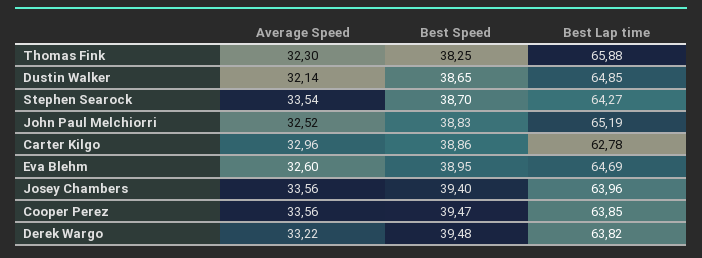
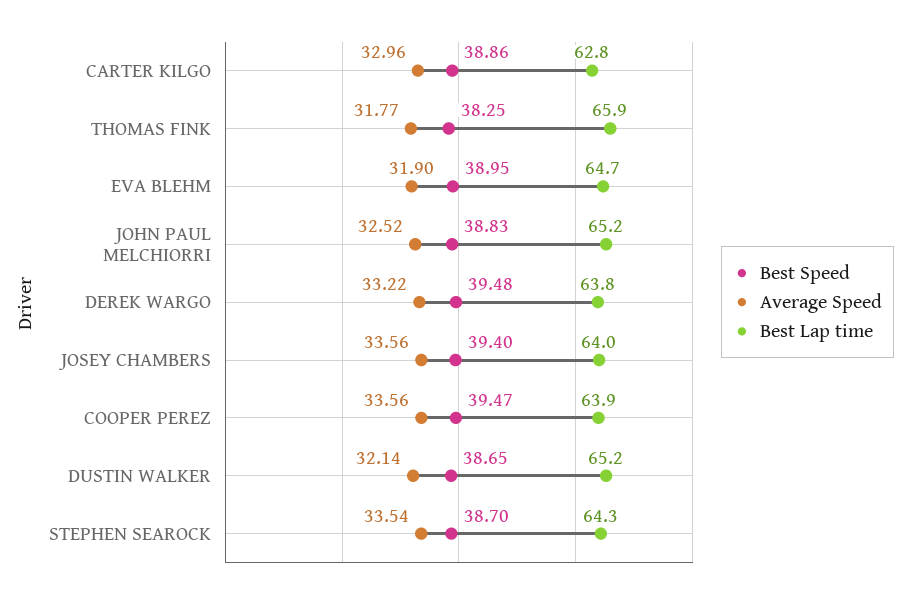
Average Speed, Thomas Fink: 32.3 -> 31.77
Best Lap time, Dustin Walker: 64.85 -> 65.2
Average Speed, Eva Blehm: 32.6 -> 31.9

